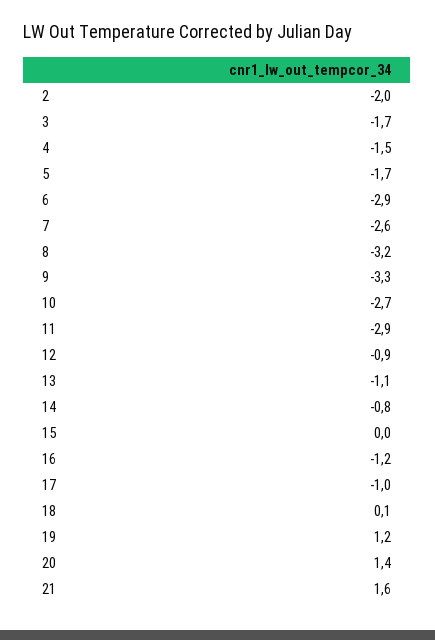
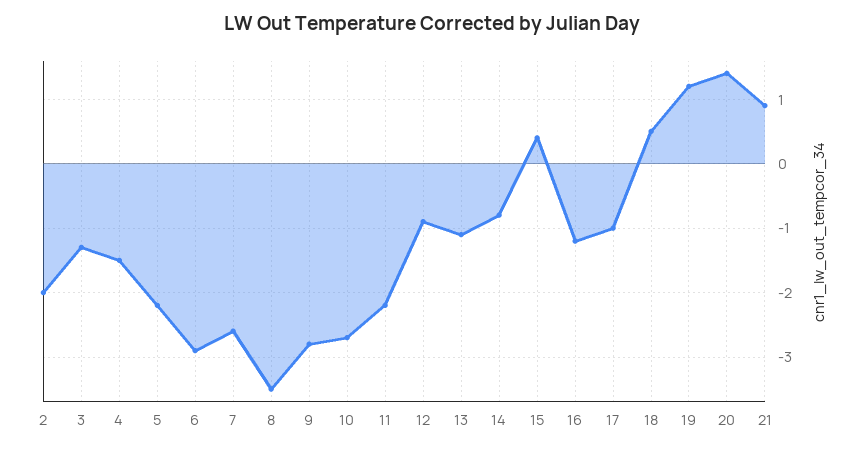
3: -1.7 -> -1.3
5: -1.7 -> -2.2
8: -3.2 -> -3.5
9: -3.3 -> -2.8
11: -2.9 -> -2.2
15: 0 -> 0.4
18: 0.1 -> 0.5
21: 1.6 -> 0.9

